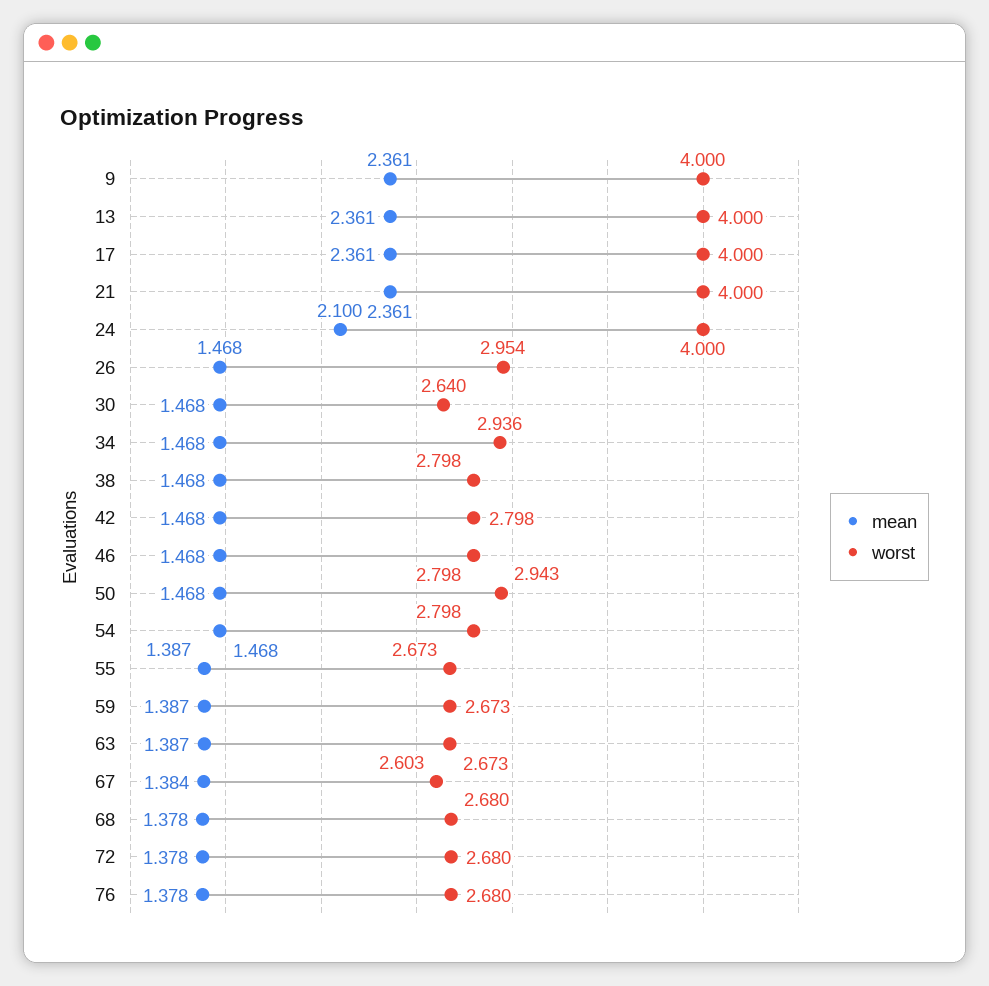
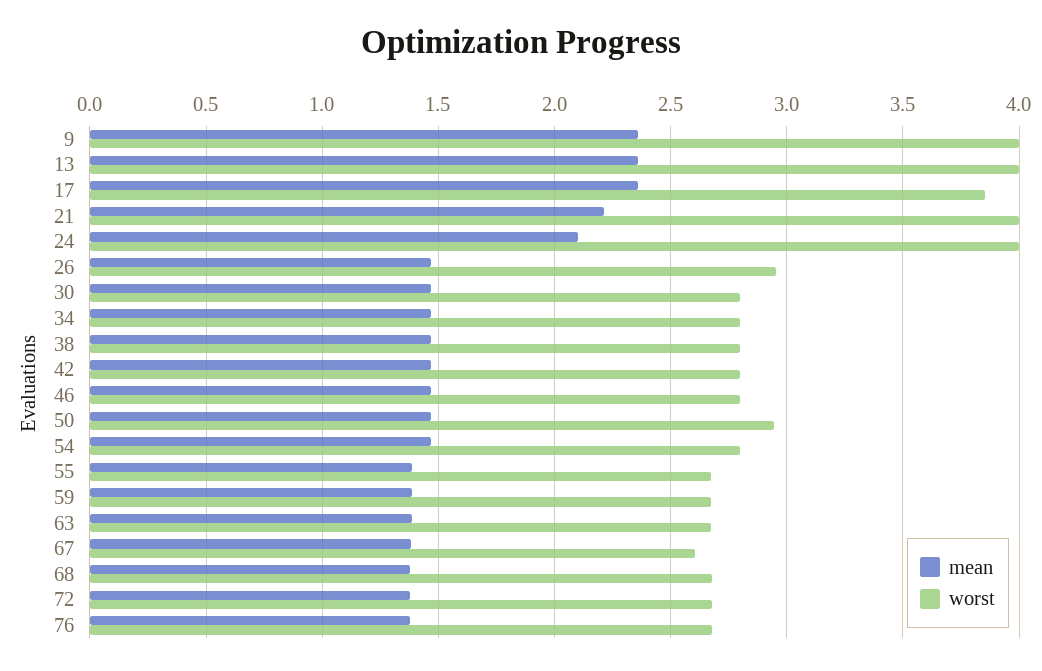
worst, 17: 4 -> 3.85
mean, 21: 2.361 -> 2.2
worst, 30: 2.64 -> 2.8
worst, 34: 2.936 -> 2.8

